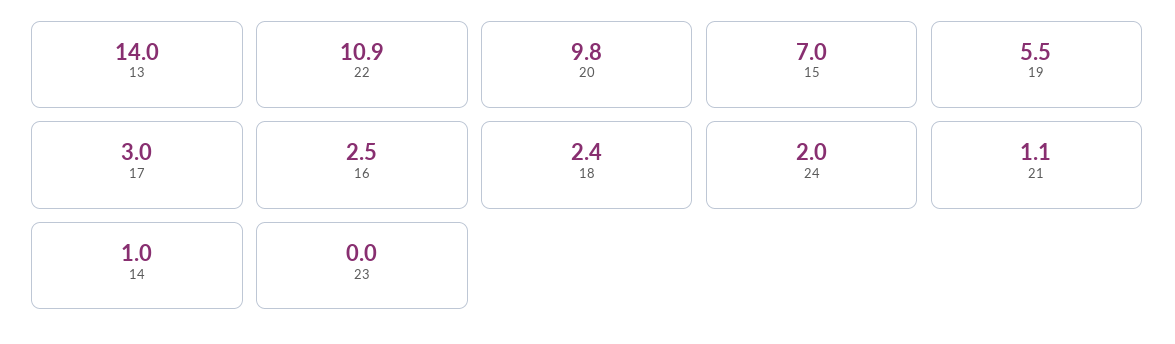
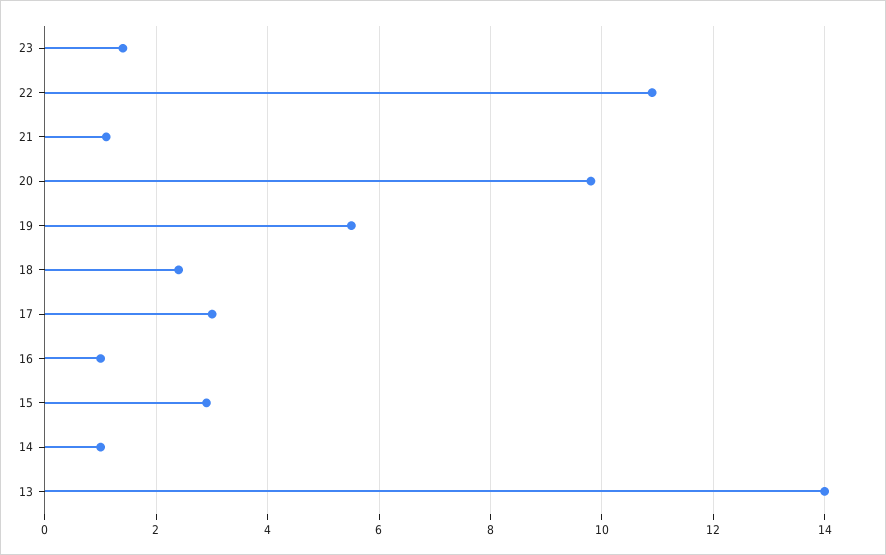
15: 7 -> 3
16: 2.5 -> 1
24: 2 -> none
23: 0 -> 1.5

